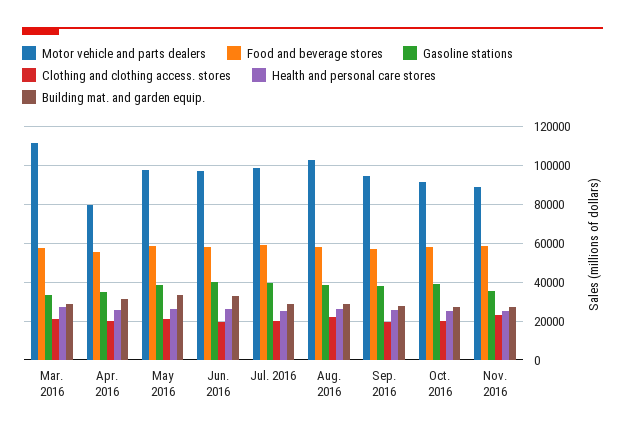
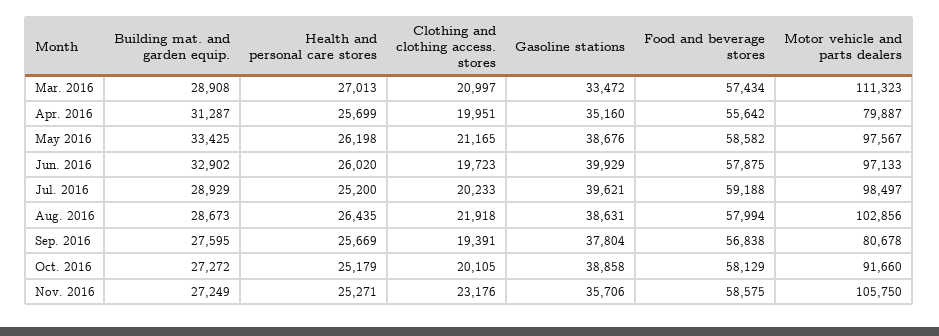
Motor vehicle and parts dealers, Sep. 2016: 95000 -> 80678
Motor vehicle and parts dealers, Nov. 2016: 90000 -> 105750

